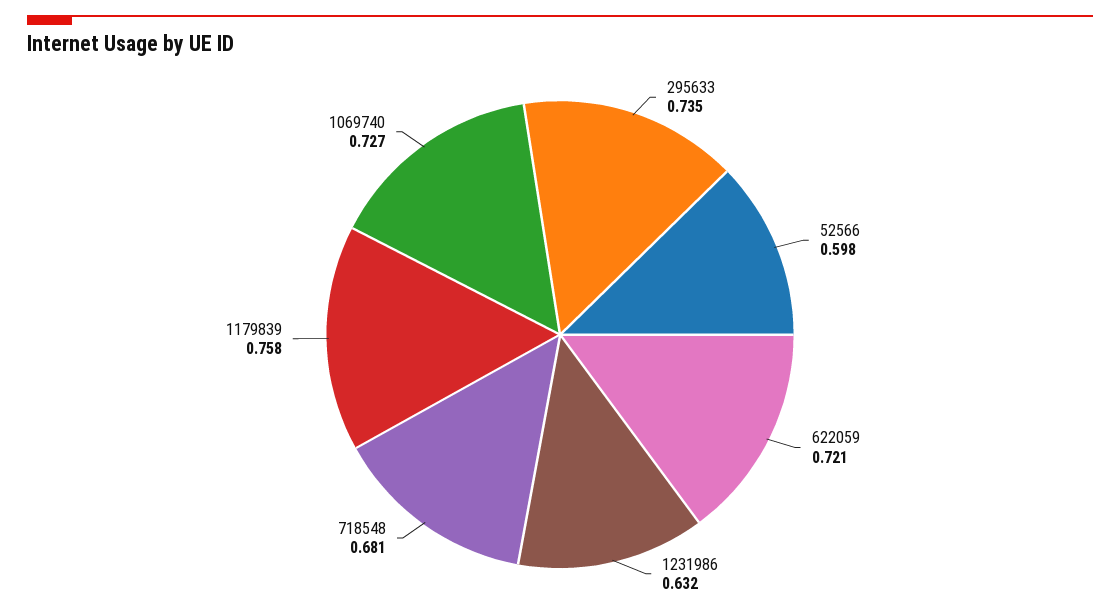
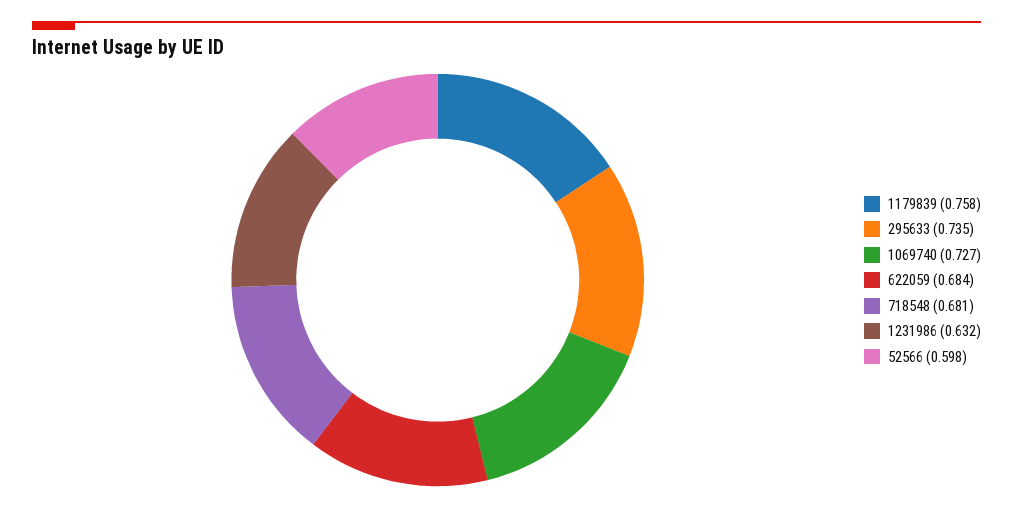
622059: 0.721 -> 0.684

